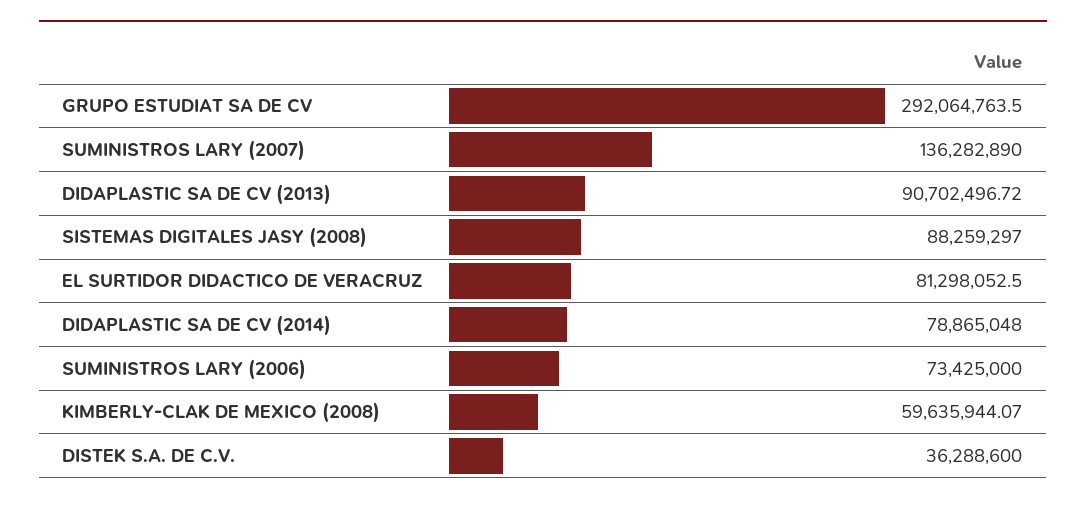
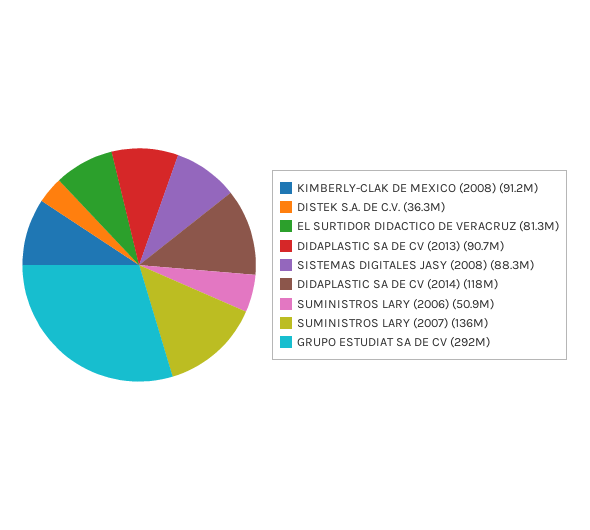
DIDAPLASTIC SA DE CV (2014): 78865048 -> 118000000
SUMINISTROS LARY (2006): 73425000 -> 50900000
KIMBERLY-CLAK DE MEXICO (2008): 59635944.07 -> 91200000

